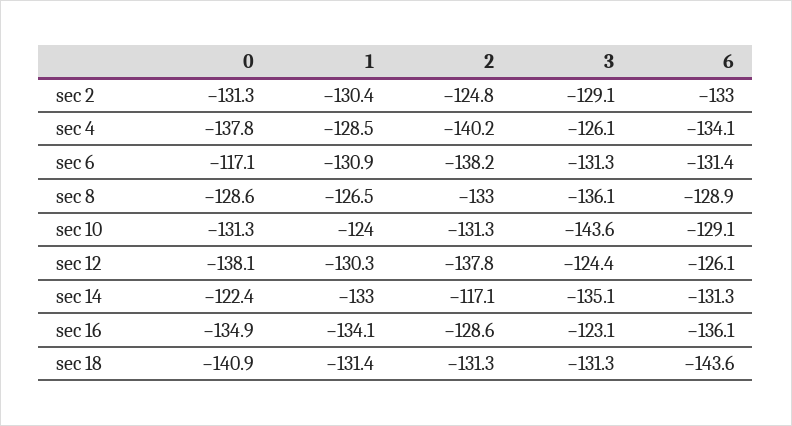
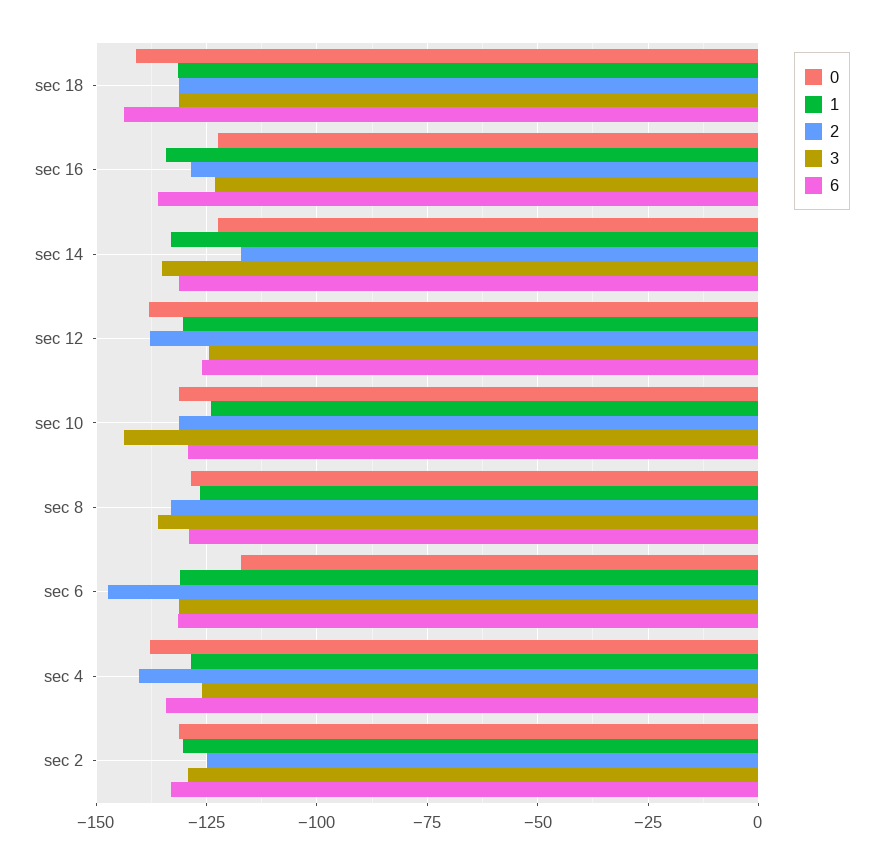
2, sec 6: -138.2 -> -147.5
0, sec 16: -134.9 -> -122.5

